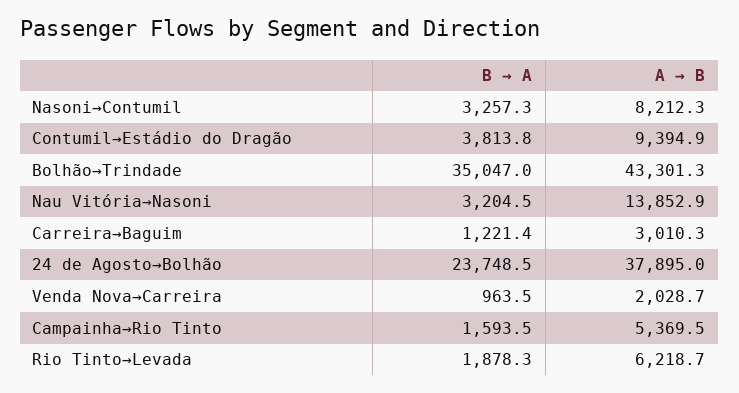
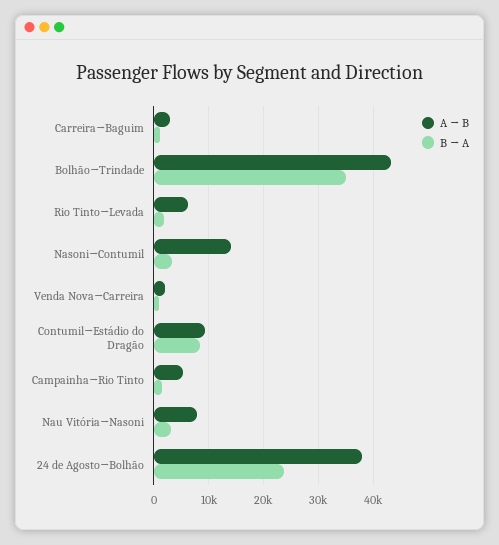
A → B, Nasoni→Contumil: 8212.3 -> 14000
B → A, Contumil→Estádio do Dragão: 3813.8 -> 8000
A → B, Nau Vitória→Nasoni: 13852.9 -> 8000

